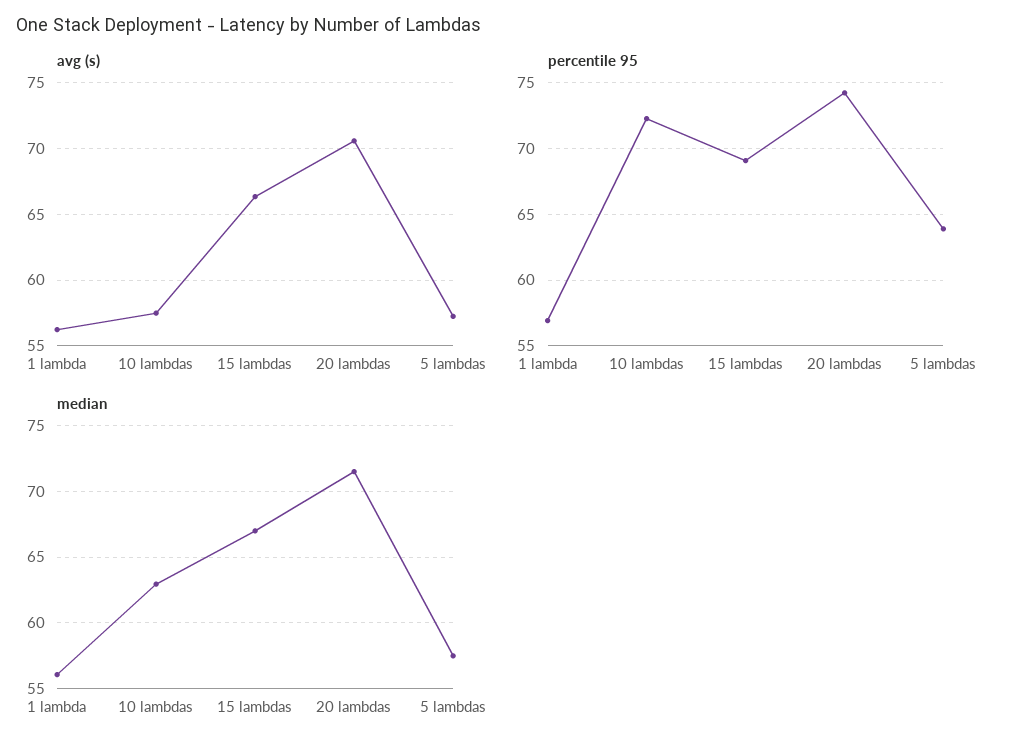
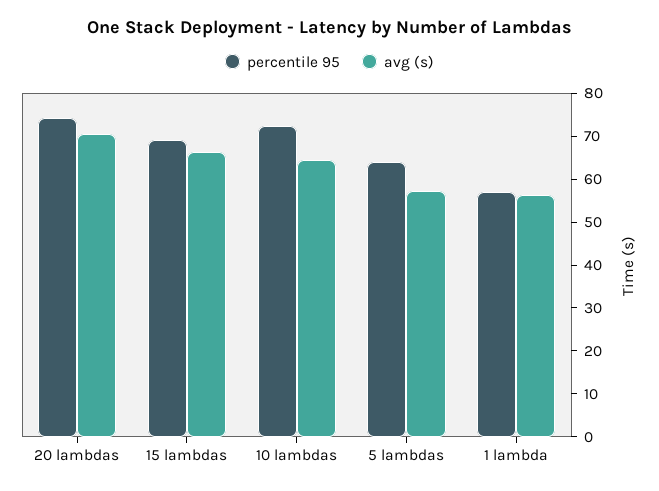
avg (s), 10 lambdas: 57.5 -> 64
median, 1 lambda: 56 -> none
median, 10 lambdas: 63 -> none
median, 15 lambdas: 67 -> none
median, 20 lambdas: 71.5 -> none
median, 5 lambdas: 57.5 -> none

